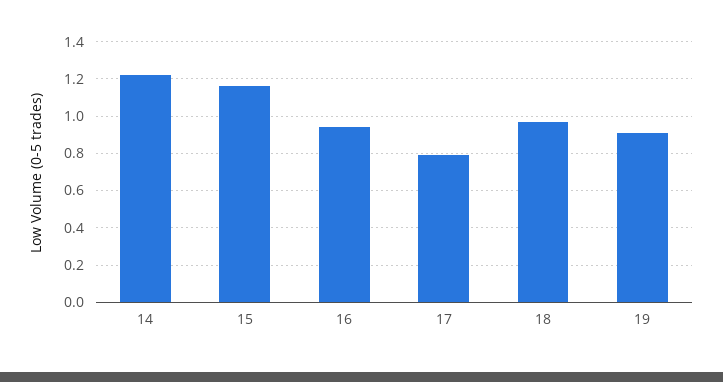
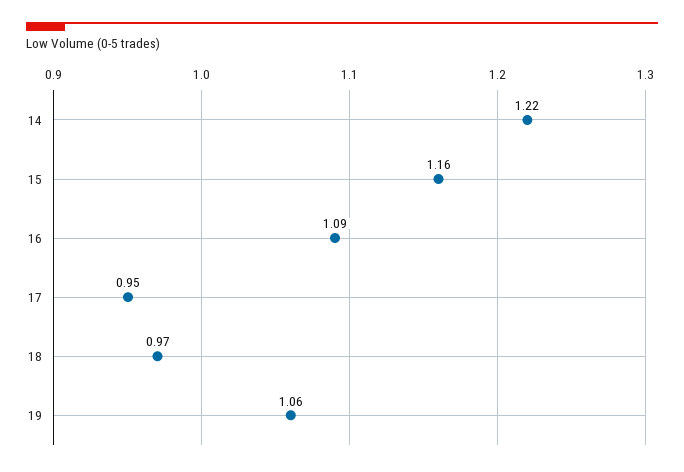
16: 0.95 -> 1.09
17: 0.8 -> 0.95
19: 0.9 -> 1.06

